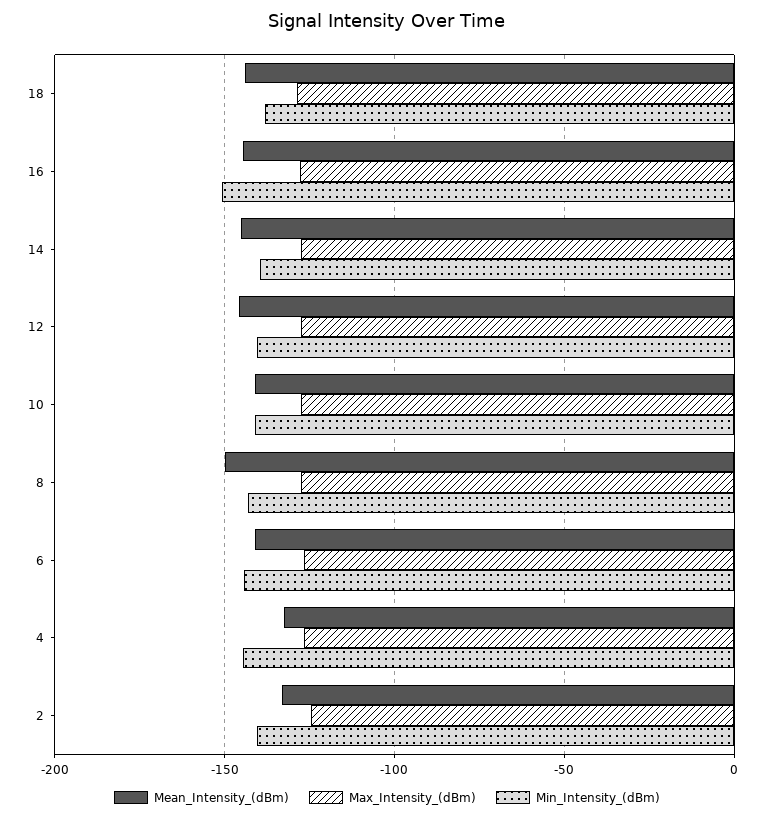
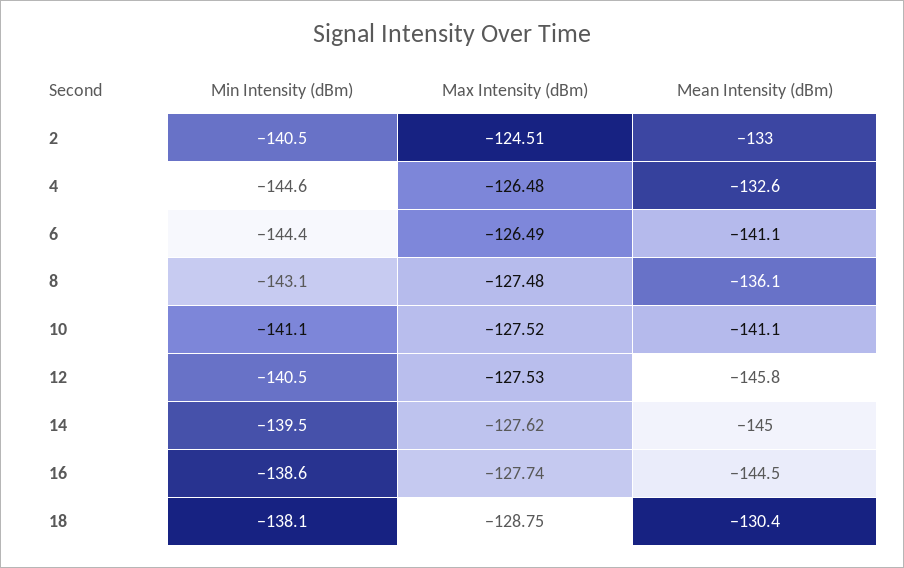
Mean_Intensity_(dBm), 18: -145 -> -130.4
Min_Intensity_(dBm), 16: -150 -> -138.6
Mean_Intensity_(dBm), 8: -150 -> -136.1

